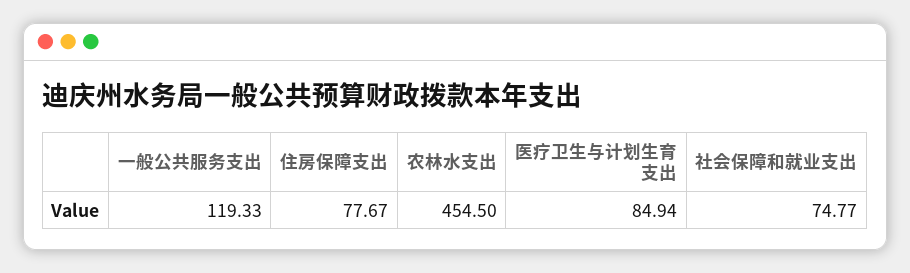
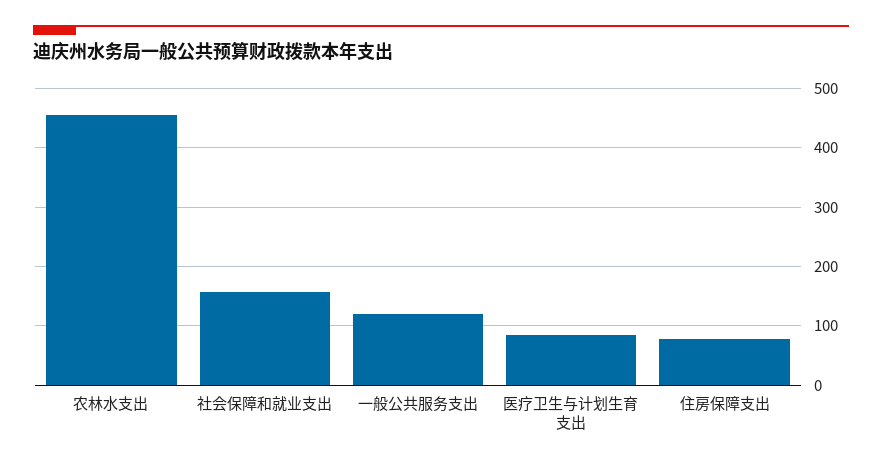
社会保障和就业支出: 74.77 -> 160

